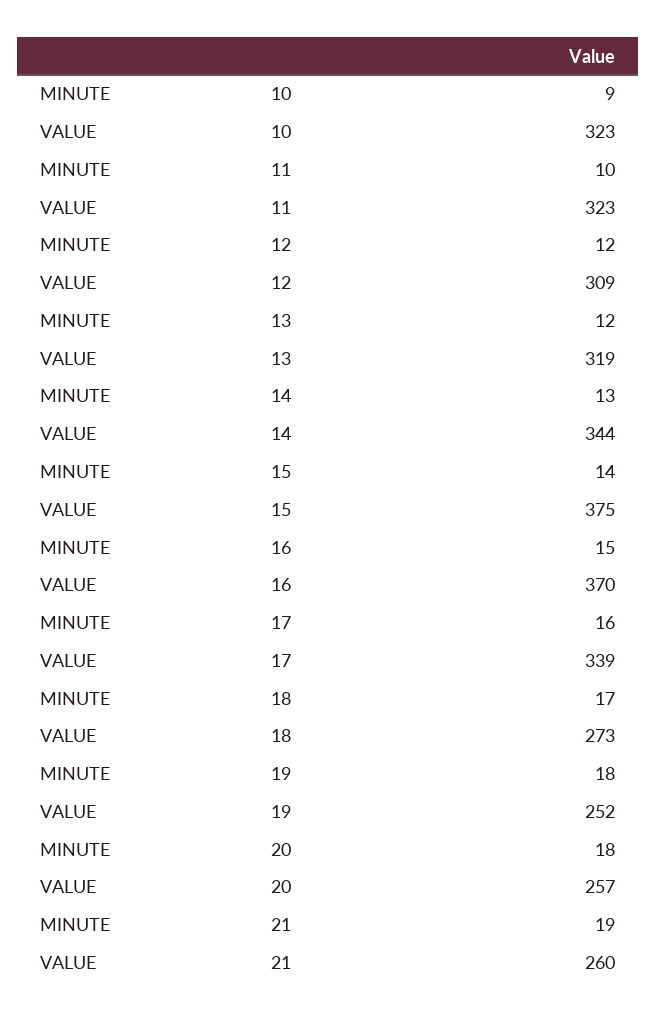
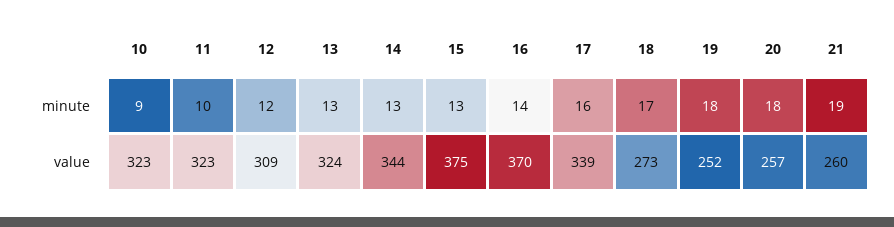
MINUTE, 13: 12 -> 13
VALUE, 13: 319 -> 324
MINUTE, 15: 14 -> 13
MINUTE, 16: 15 -> 14

